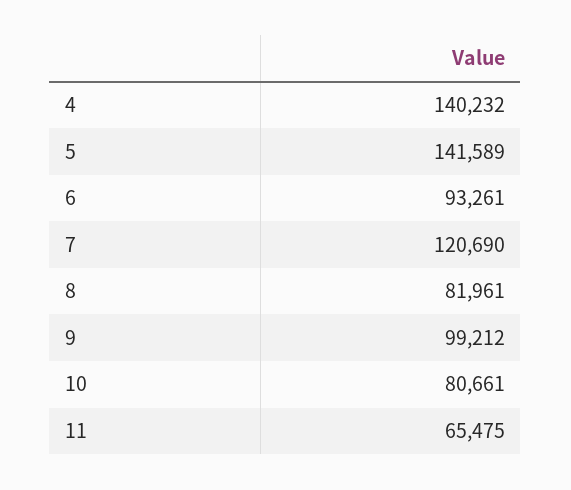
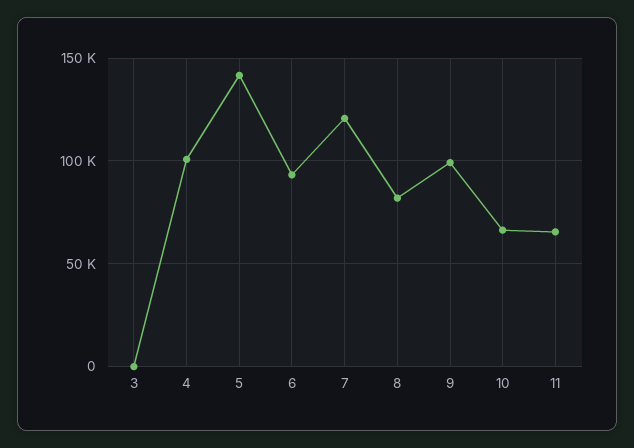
4: 140232 -> 100000
10: 80661 -> 65000
3: none -> 0

